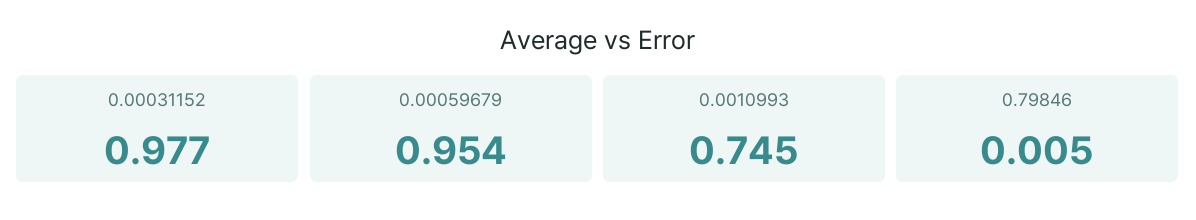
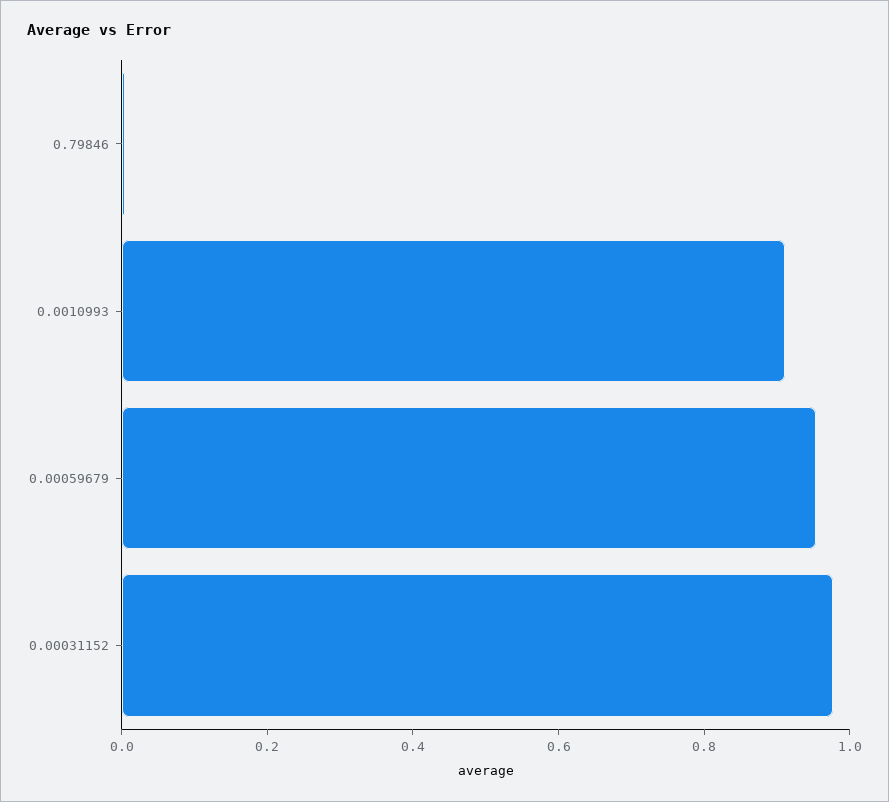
0.0010993: 0.745 -> 0.9

